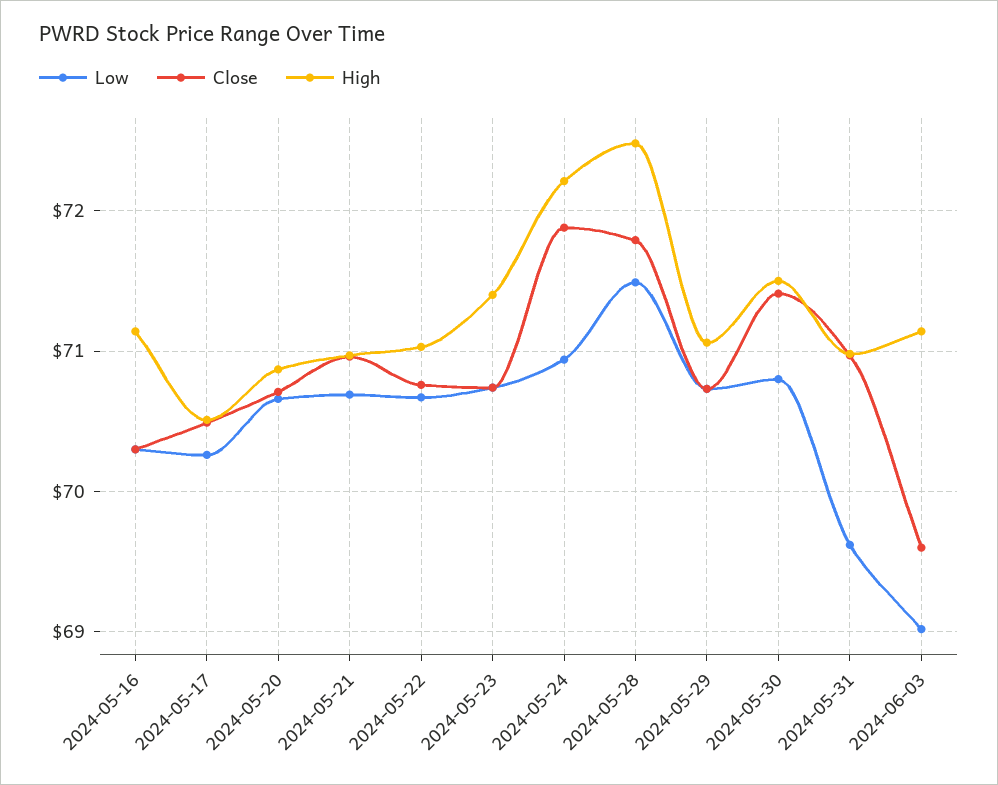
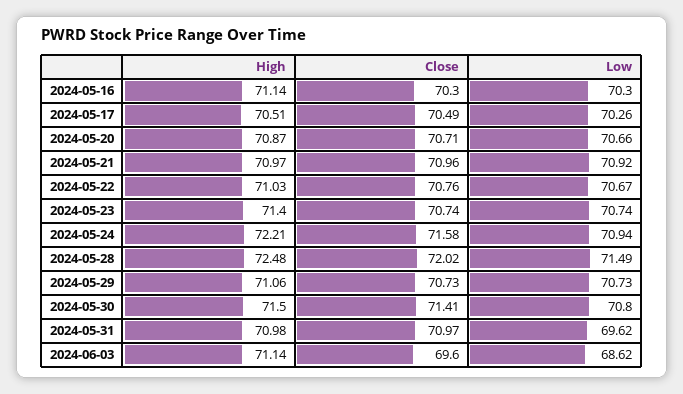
Low, 2024-05-21: 70.7 -> 70.92
Close, 2024-05-24: 71.9 -> 71.58
Close, 2024-05-28: 71.8 -> 72.02
Low, 2024-06-03: 69 -> 68.62

